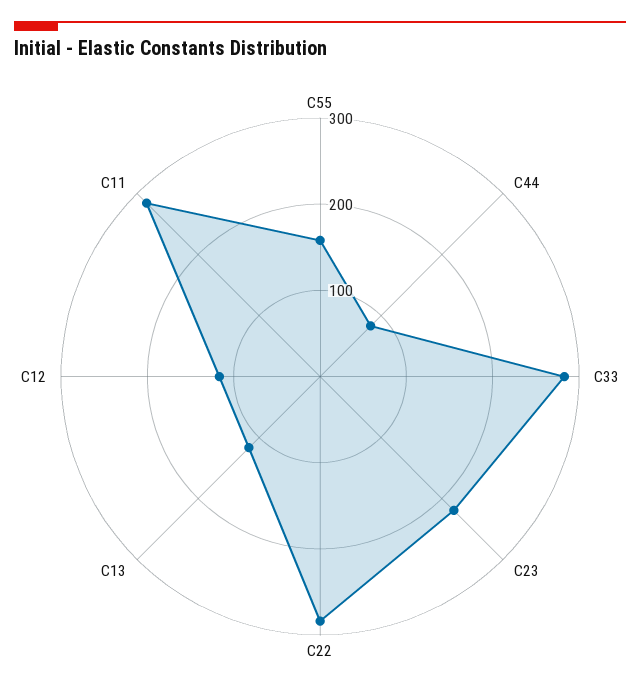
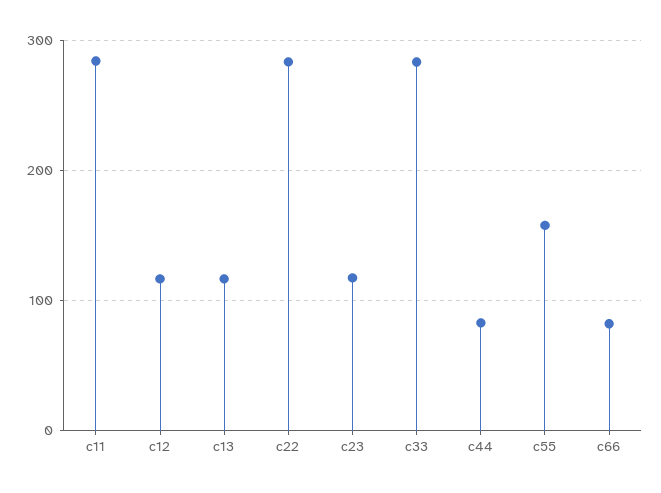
C23: 220 -> 120
c66: none -> 80

